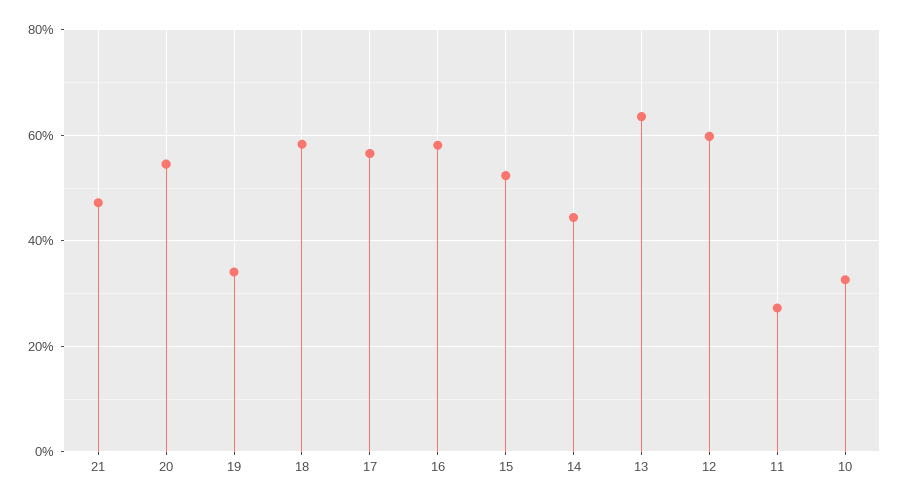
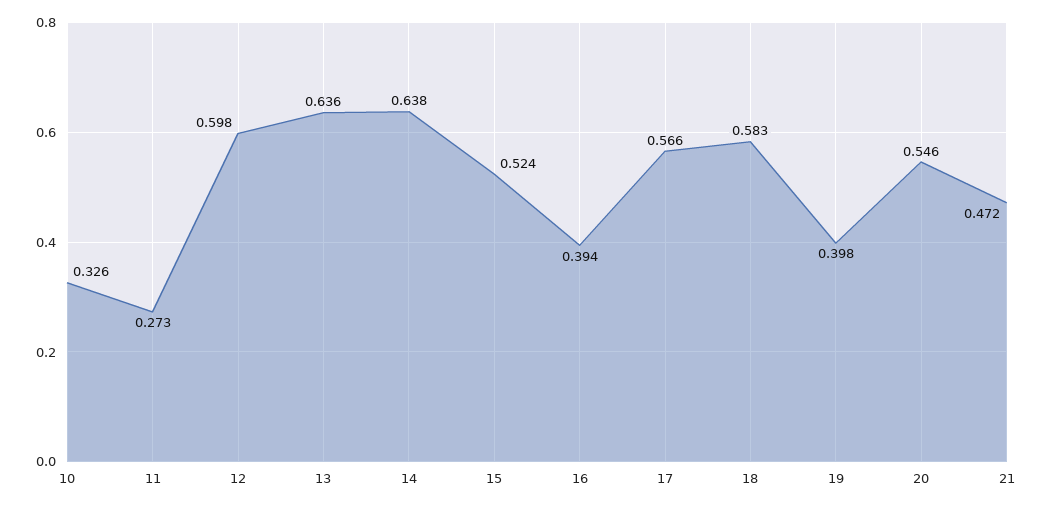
19: 0.34 -> 0.398
16: 0.58 -> 0.394
14: 0.44 -> 0.638

